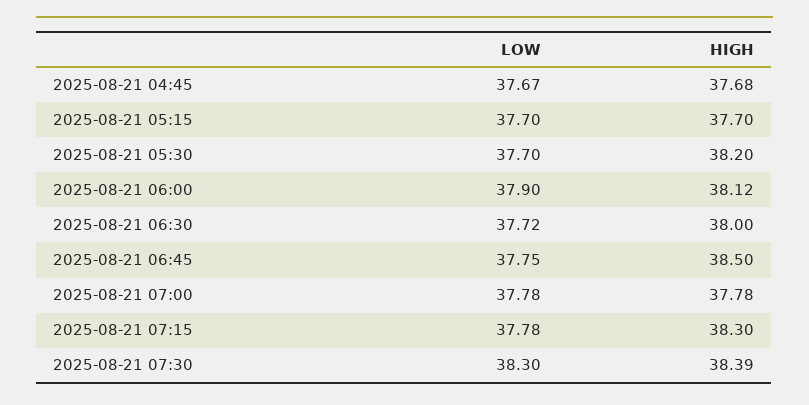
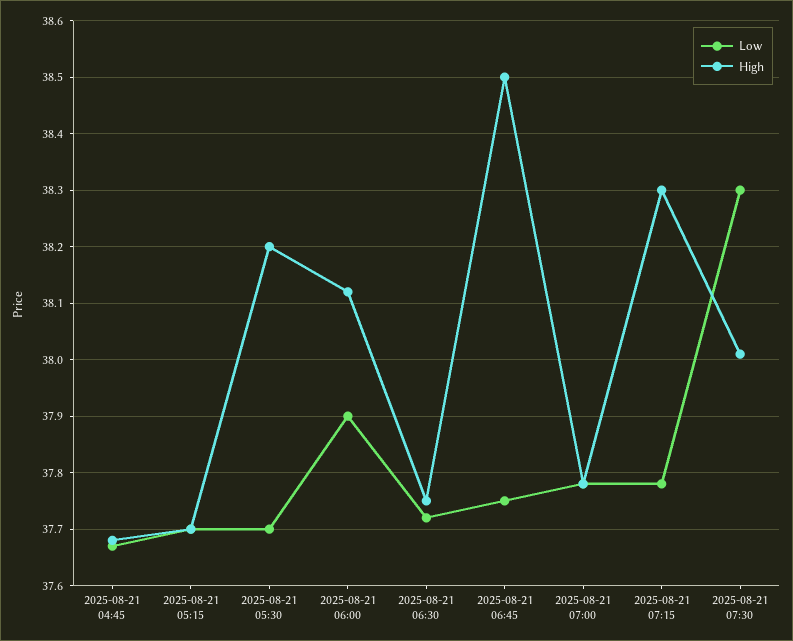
HIGH, 2025-08-21 06:30: 38 -> 37.75
HIGH, 2025-08-21 07:30: 38.39 -> 38

